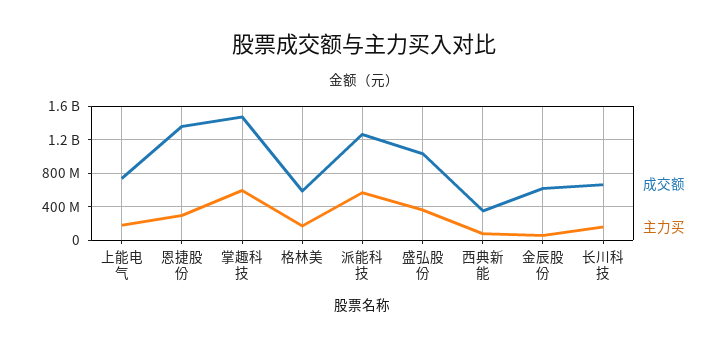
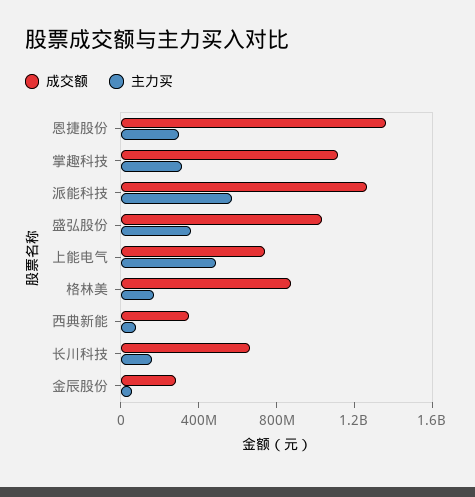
主力买, 上能电气: 200000000 -> 500000000
成交额, 掌趣科技: 1500000000 -> 1100000000
主力买, 掌趣科技: 600000000 -> 300000000
成交额, 格林美: 600000000 -> 900000000
成交额, 金辰股份: 600000000 -> 300000000

